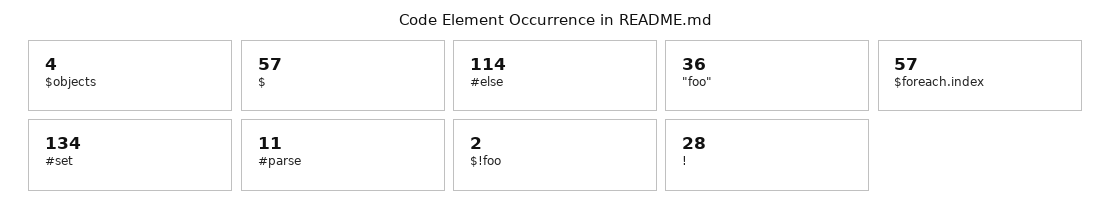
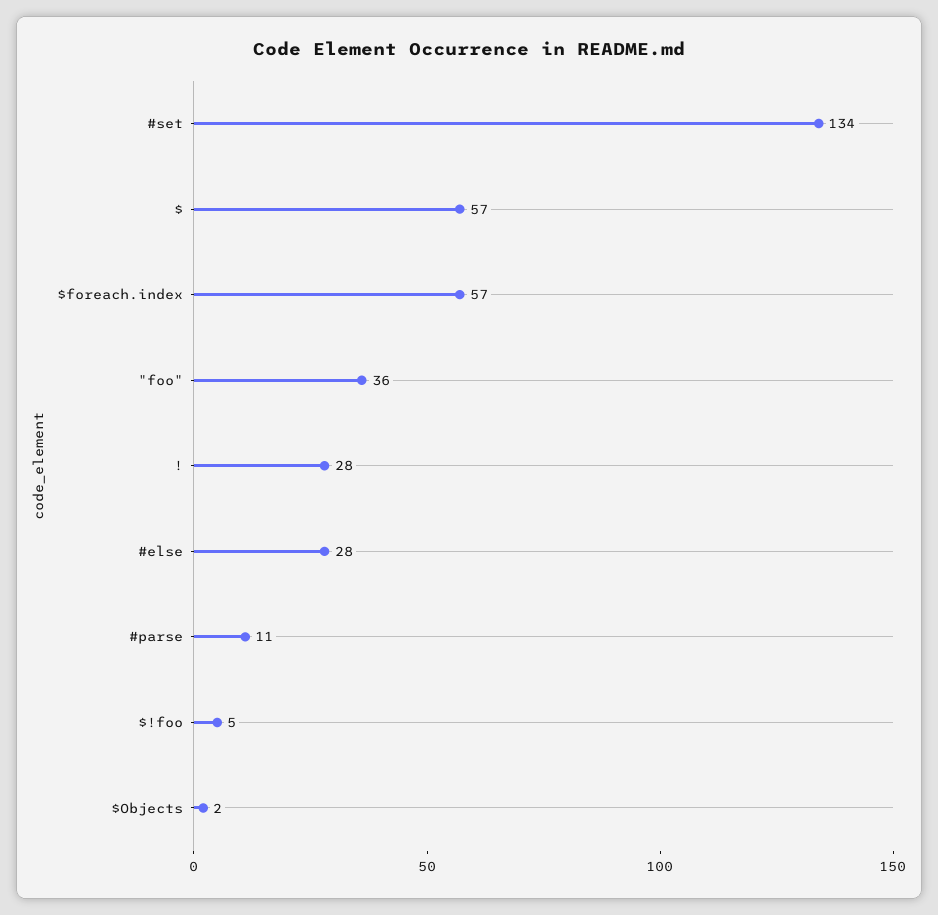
$objects: 4 -> 2
#else: 114 -> 28
$!foo: 2 -> 5

